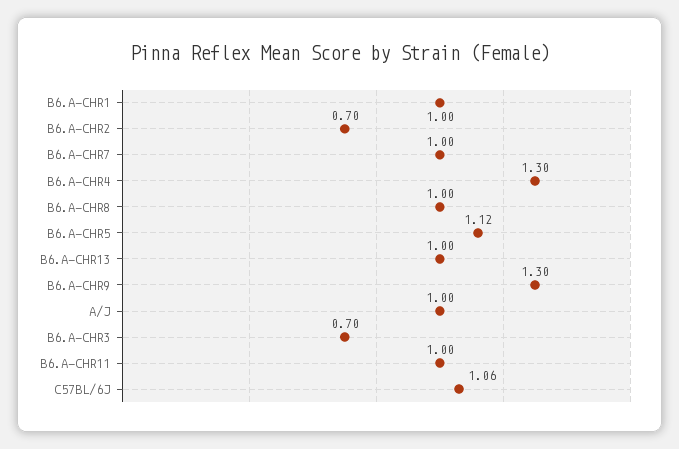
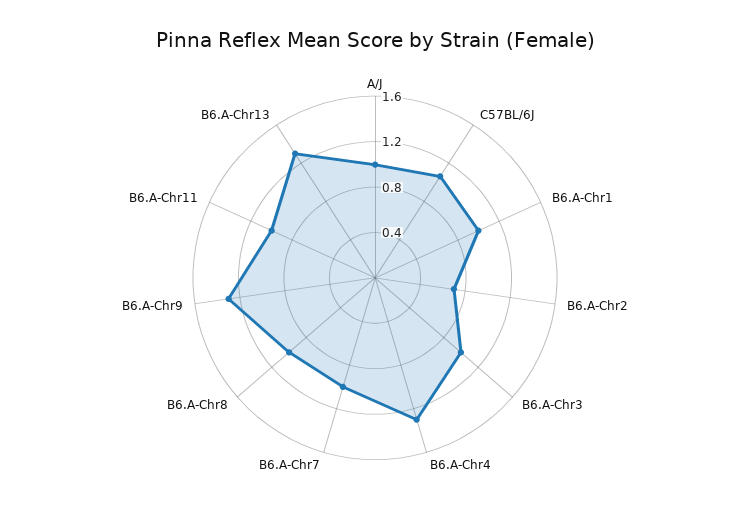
B6.A-CHR5: 1.12 -> none
B6.A-CHR13: 1 -> 1.3
B6.A-CHR3: 0.7 -> 1

